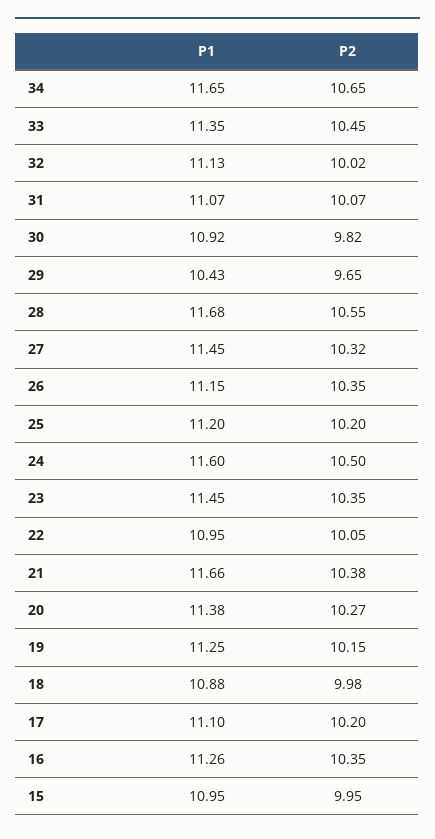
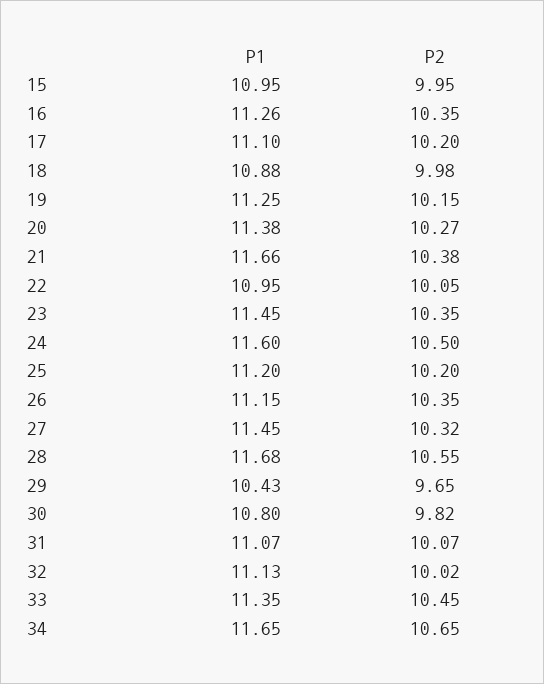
P1, 30: 10.92 -> 10.8

